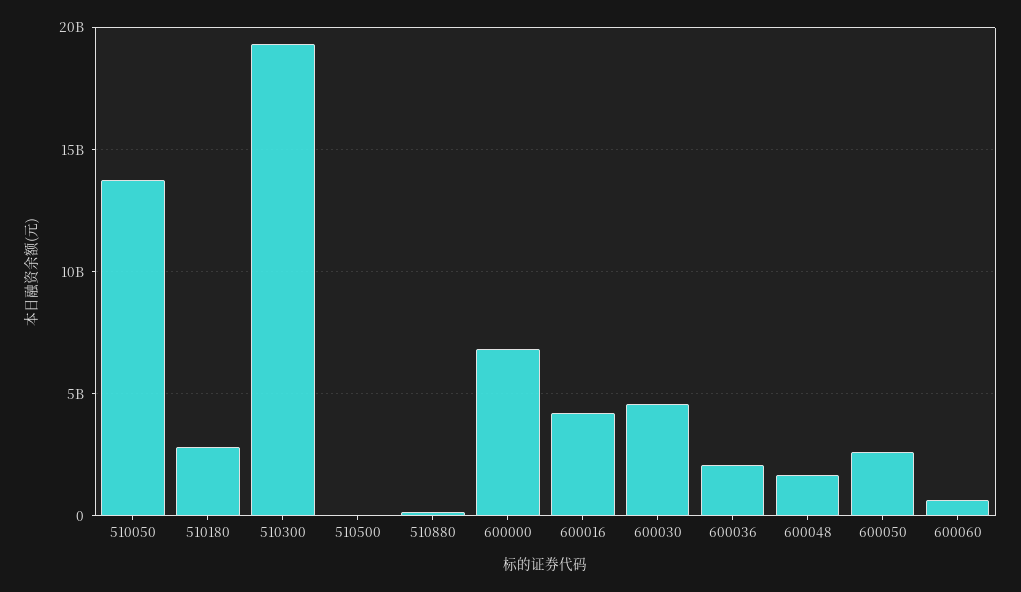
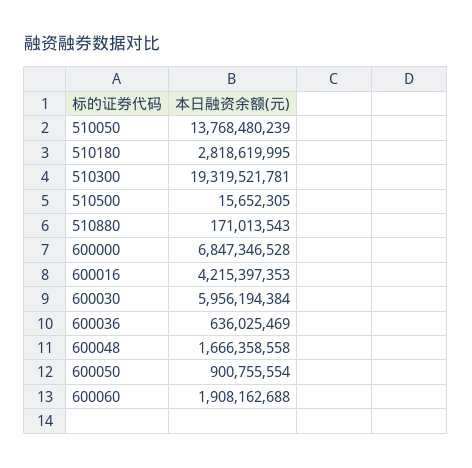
600030: 4500000000 -> 5956194384
600036: 2000000000 -> 636025469
600050: 2500000000 -> 900755554
600060: 500000000 -> 1908162688

